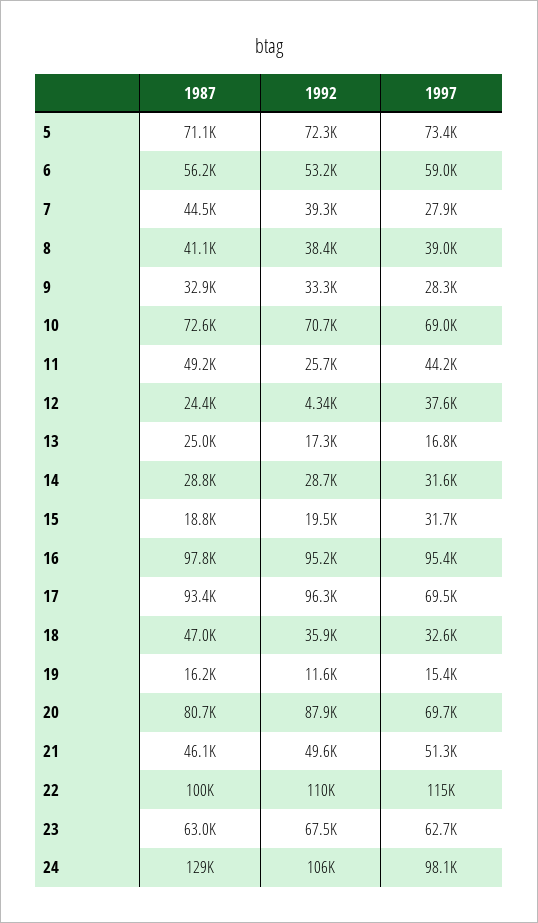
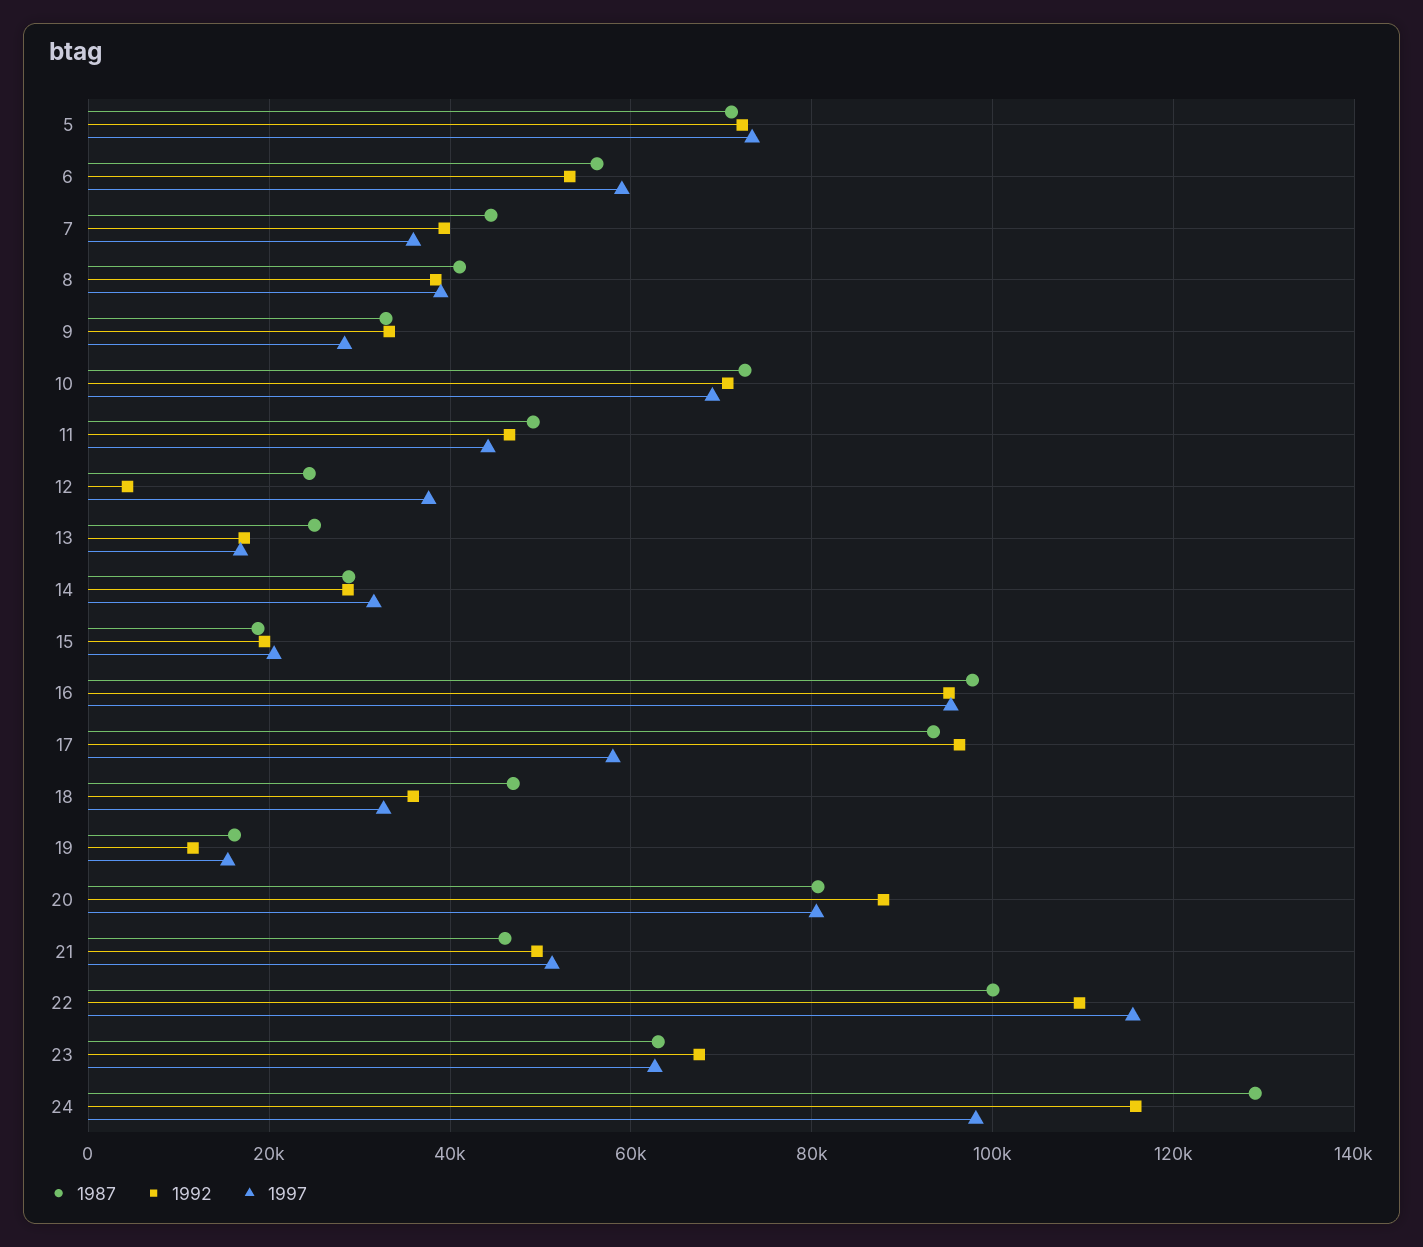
1997, 7: 27900 -> 36000
1992, 11: 25700 -> 46000
1997, 15: 31700 -> 20000
1997, 17: 69500 -> 58000
1997, 20: 69700 -> 80000
1992, 24: 106000 -> 116000

